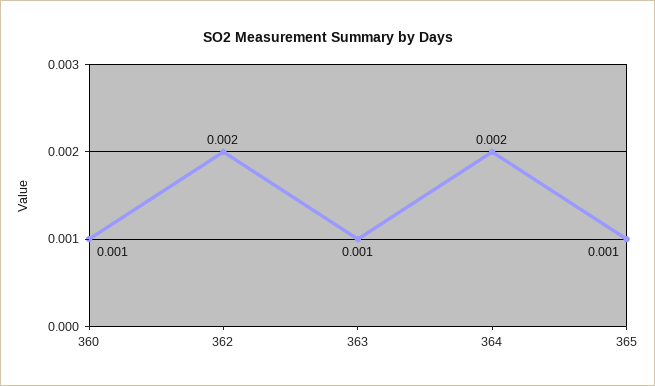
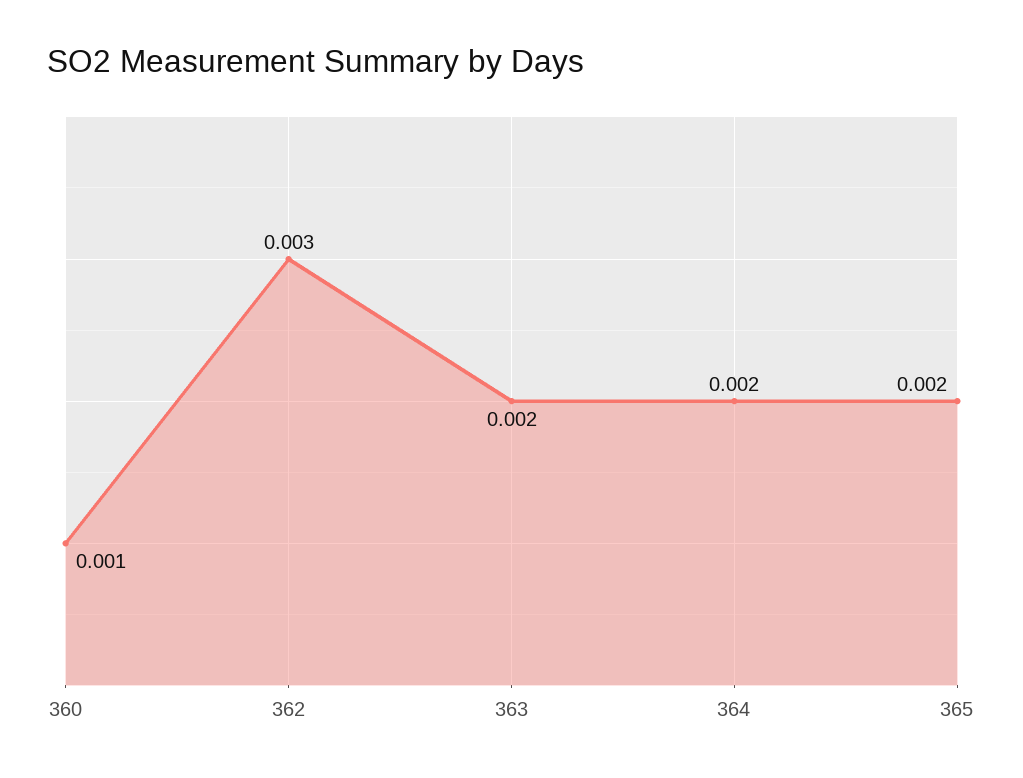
362: 0.002 -> 0.003
363: 0.001 -> 0.002
365: 0.001 -> 0.002

